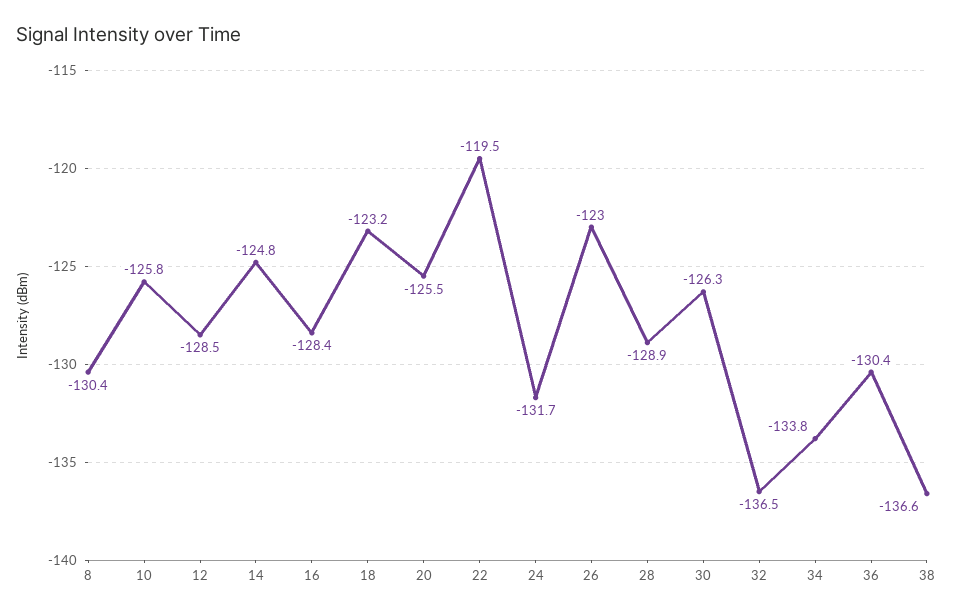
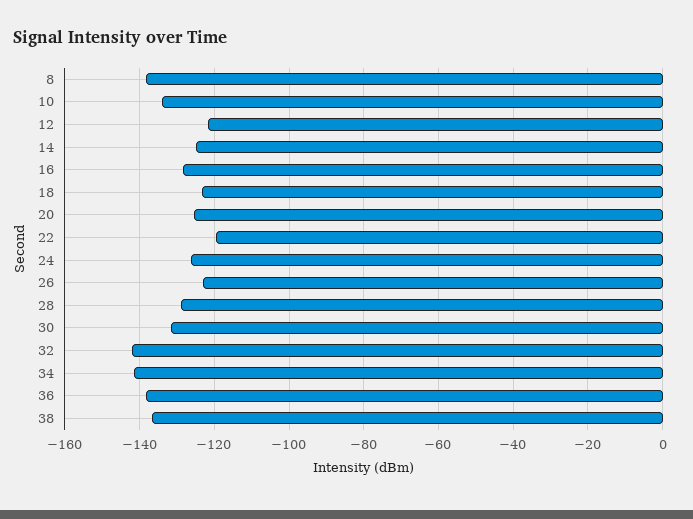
8: -130.4 -> -138
10: -125.8 -> -134
12: -128.5 -> -122
24: -131.7 -> -126
30: -126.3 -> -132
32: -136.5 -> -142
34: -133.8 -> -142
36: -130.4 -> -138

